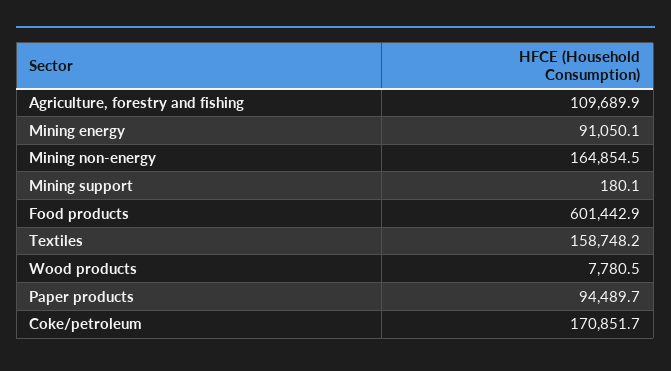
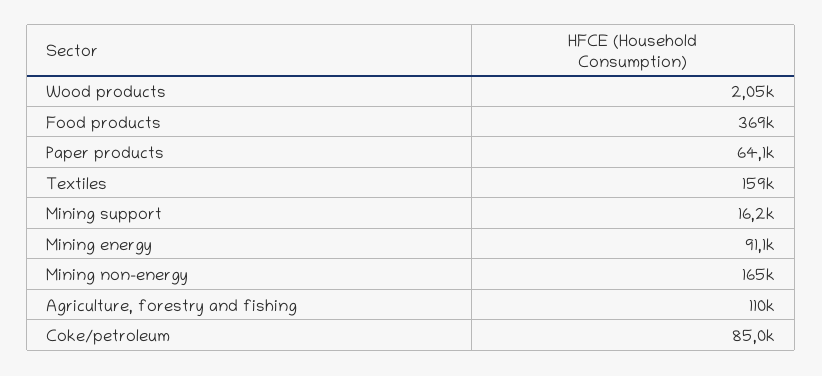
Mining support: 180.1 -> 16200
Food products: 601442.9 -> 369000
Wood products: 7780.5 -> 2050
Paper products: 94489.7 -> 64100
Coke/petroleum: 170851.7 -> 85000

